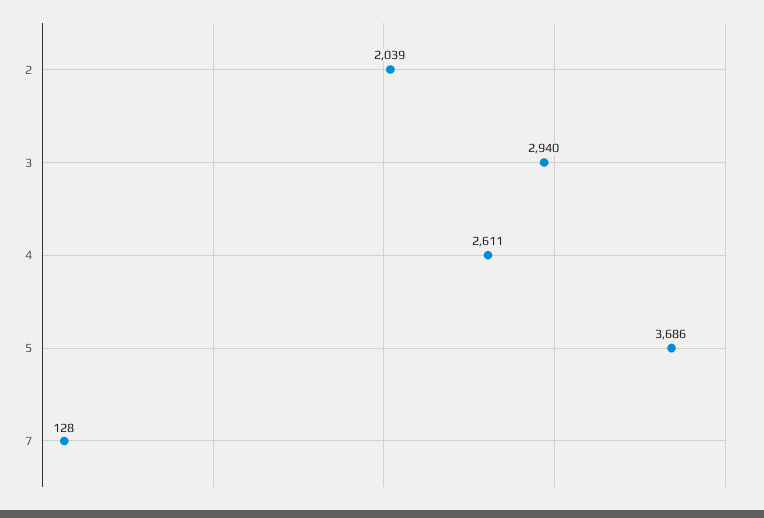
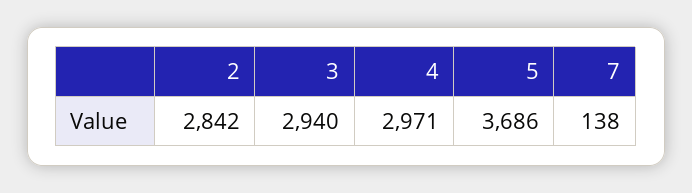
2: 2039 -> 2842
4: 2611 -> 2971
7: 128 -> 138

